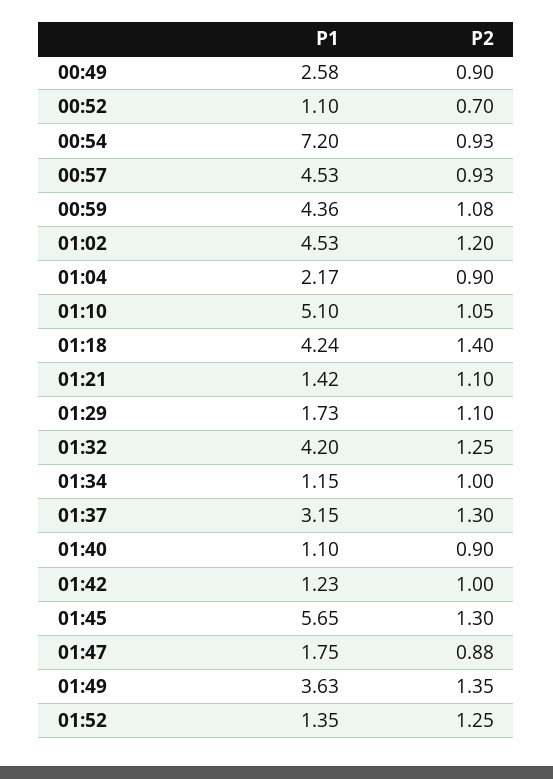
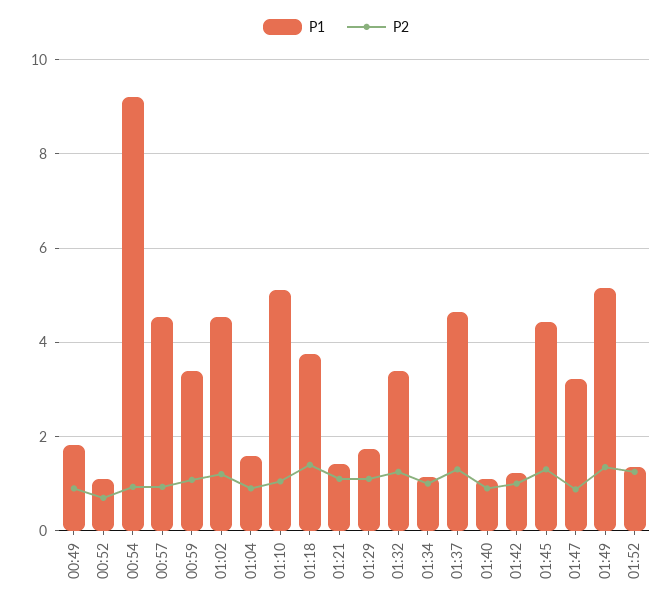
P1, 00:49: 2.58 -> 1.8
P1, 00:54: 7.2 -> 9.2
P1, 00:59: 4.36 -> 3.4
P1, 01:04: 2.17 -> 1.6
P1, 01:18: 4.24 -> 3.8
P1, 01:32: 4.2 -> 3.4
P1, 01:37: 3.15 -> 4.6
P1, 01:45: 5.65 -> 4.4
P1, 01:47: 1.75 -> 3.2
P1, 01:49: 3.63 -> 5.2

